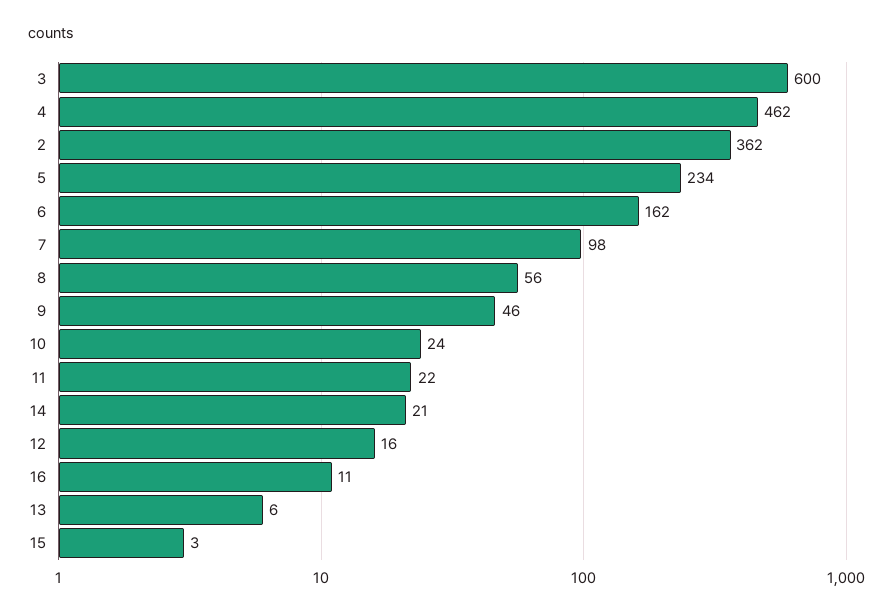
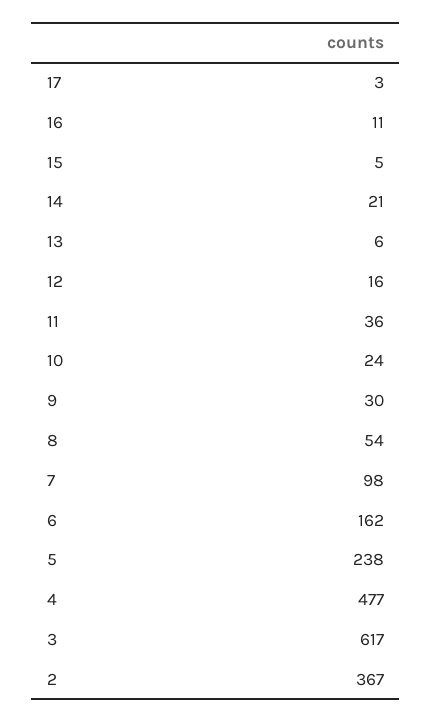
3: 600 -> 617
4: 462 -> 477
2: 362 -> 367
5: 234 -> 238
8: 56 -> 54
9: 46 -> 30
11: 22 -> 36
15: 3 -> 5
17: none -> 3

